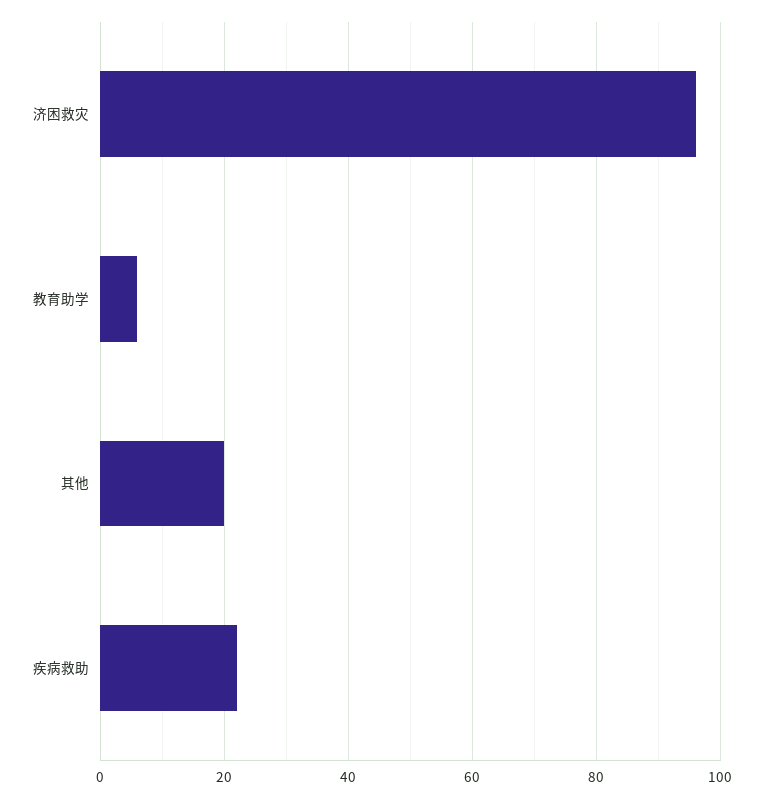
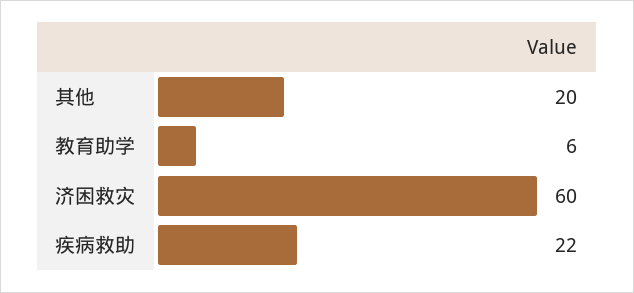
济困救灾: 95 -> 60

